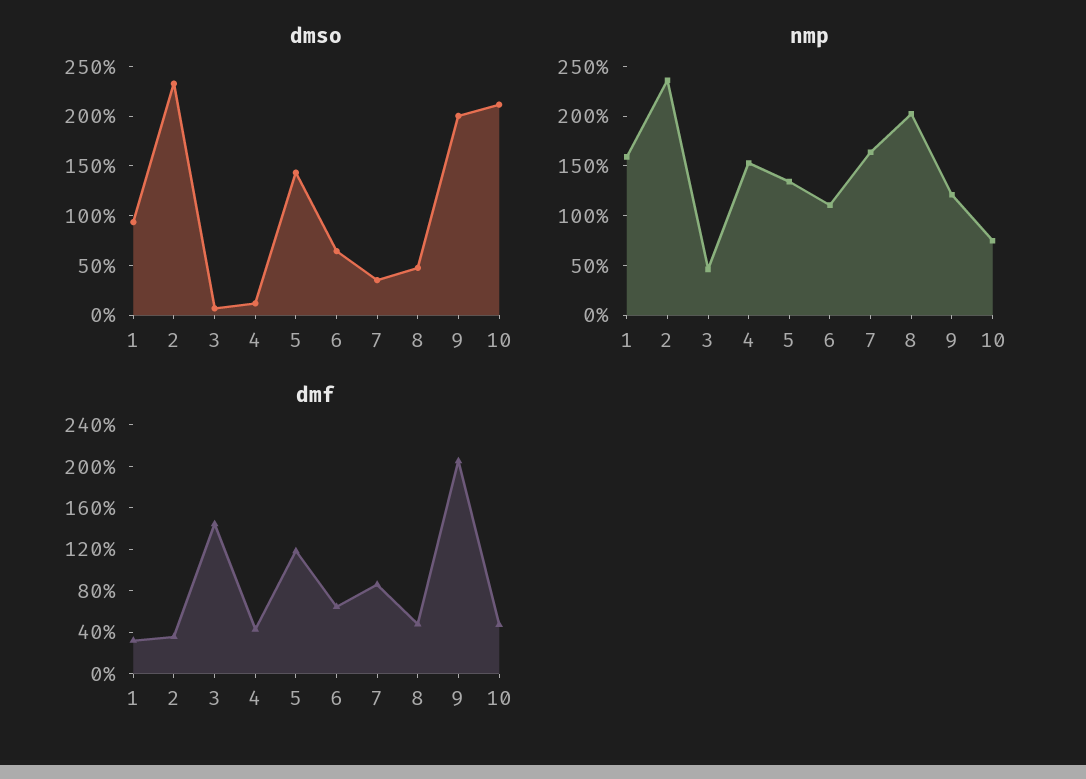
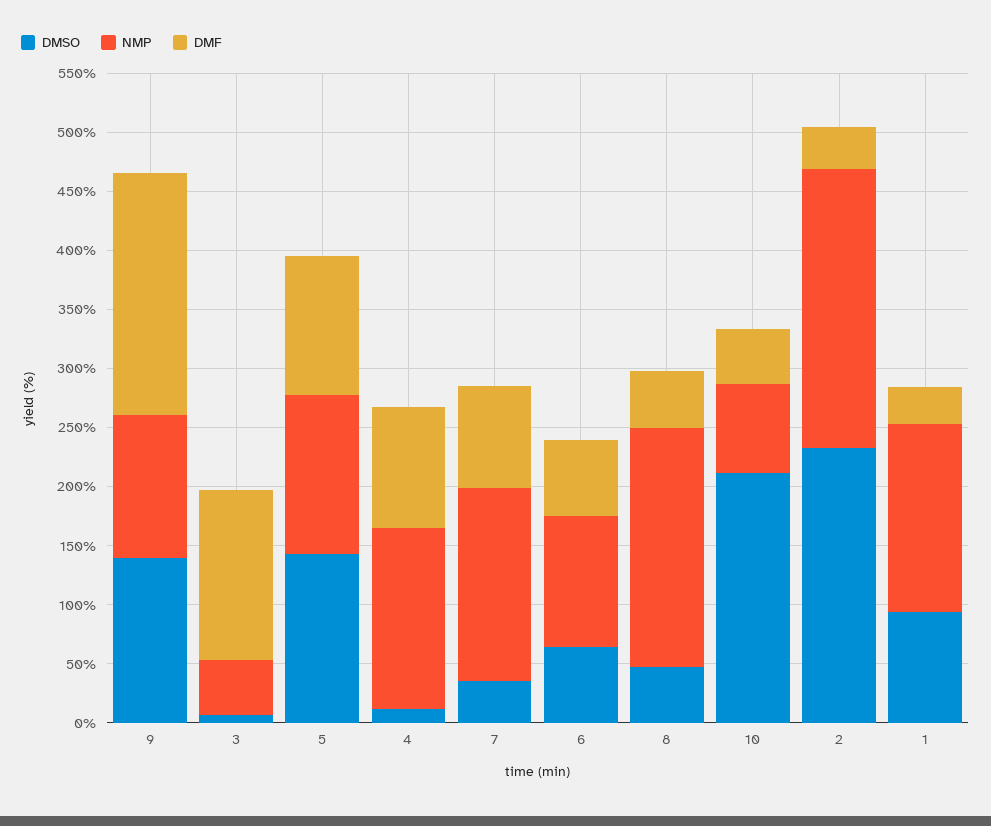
dmso, 9: 200 -> 140
dmf, 4: 40 -> 100

